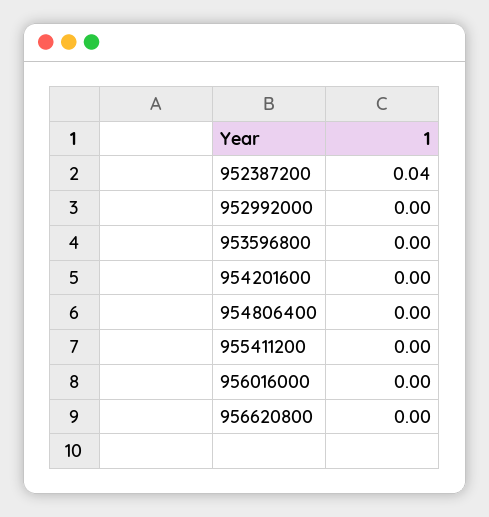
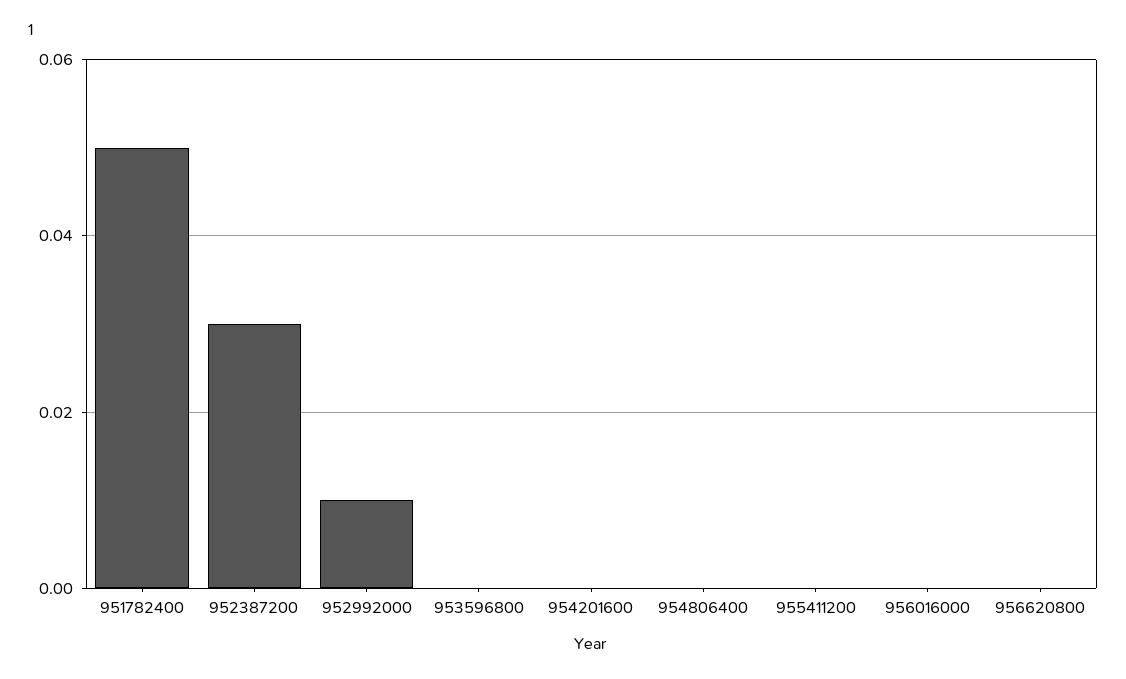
952387200: 0.04 -> 0.03
952992000: 0 -> 0.01
951782400: none -> 0.05

